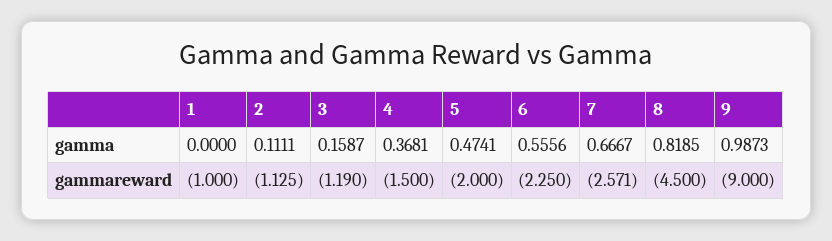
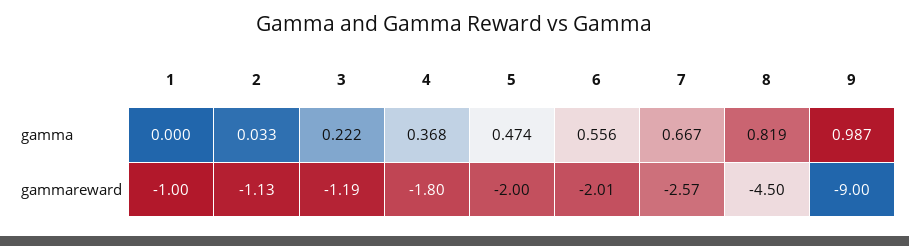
2, gamma: 0.1111 -> 0.033
3, gamma: 0.1587 -> 0.222
4, gammareward: -1.5 -> -1.8
6, gammareward: -2.25 -> -2.01

